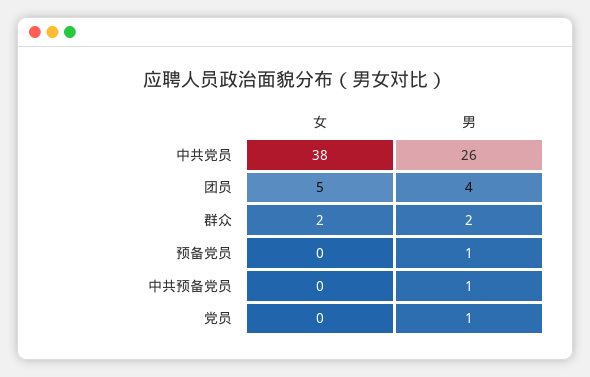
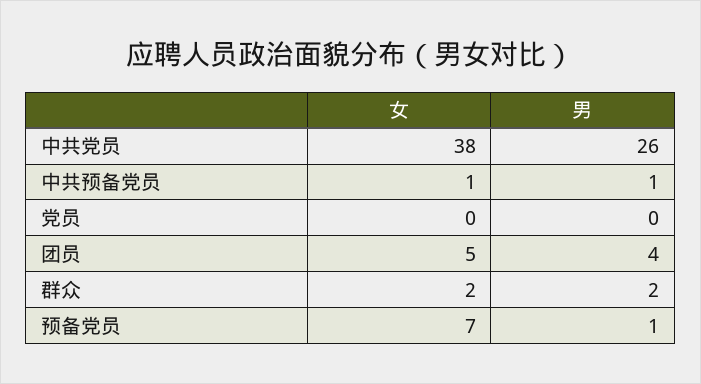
女, 预备党员: 0 -> 7
女, 中共预备党员: 0 -> 1
男, 党员: 1 -> 0

